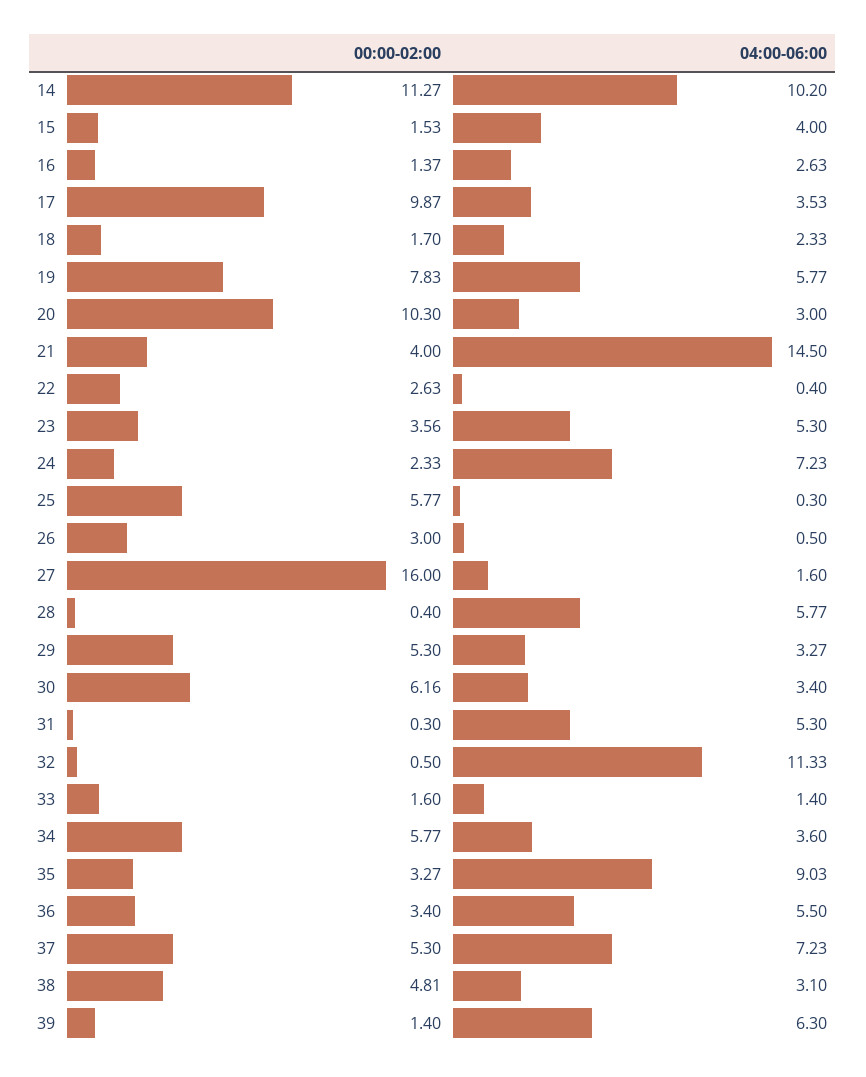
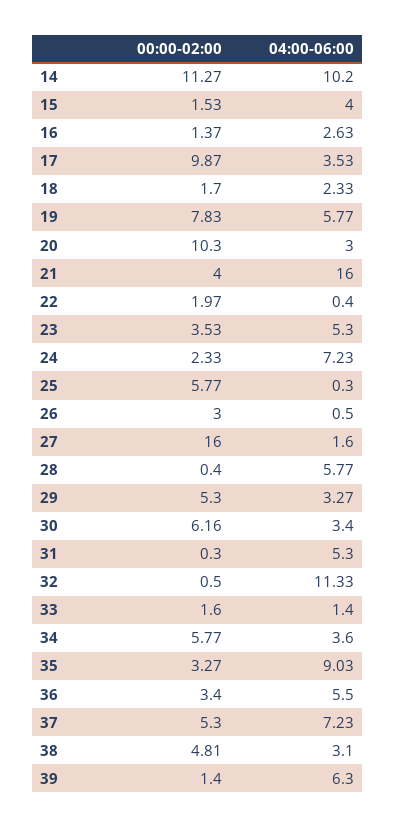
04:00-06:00, 21: 14.5 -> 16
00:00-02:00, 22: 2.63 -> 1.97
00:00-02:00, 23: 3.56 -> 3.53

